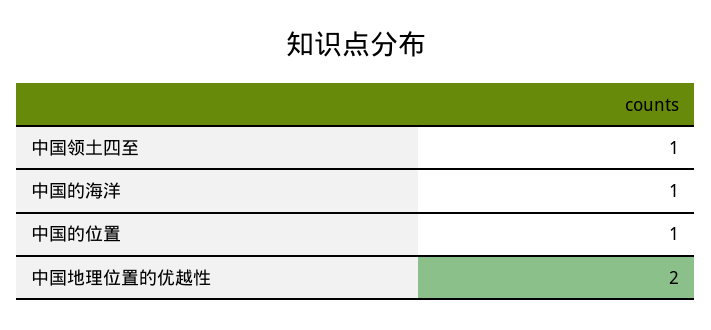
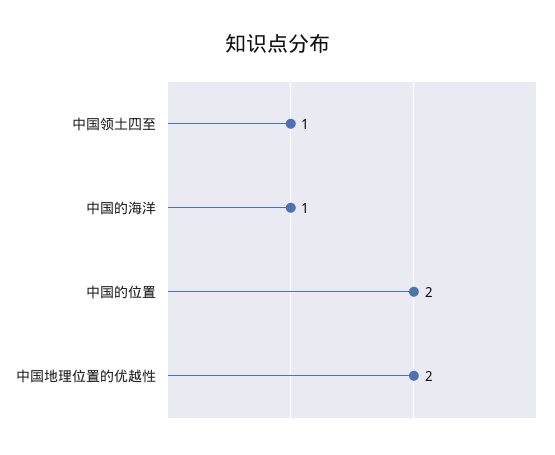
中国的位置: 1 -> 2

